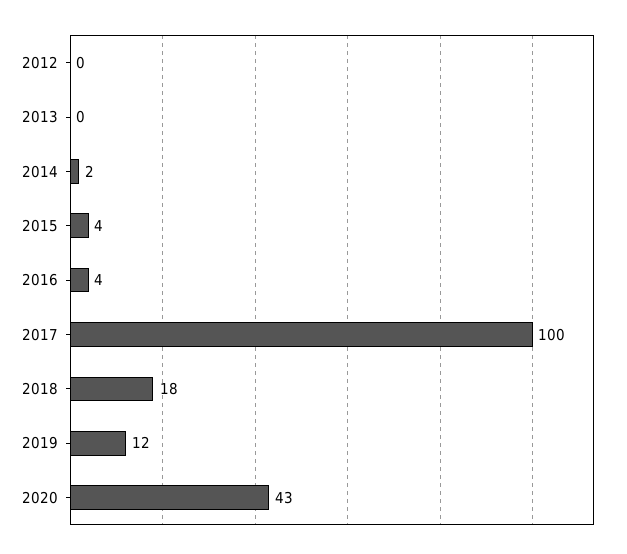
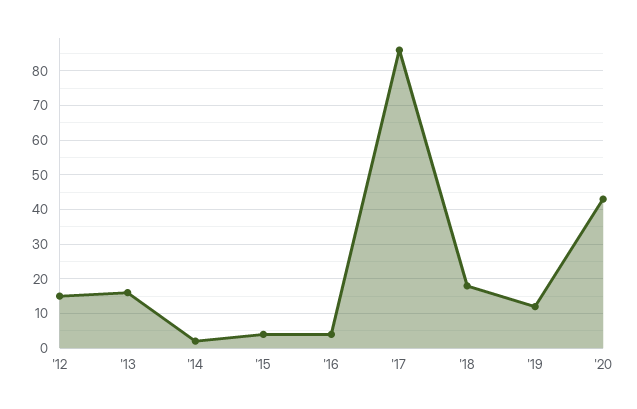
2012: 0 -> 15
2013: 0 -> 15
2017: 100 -> 85

